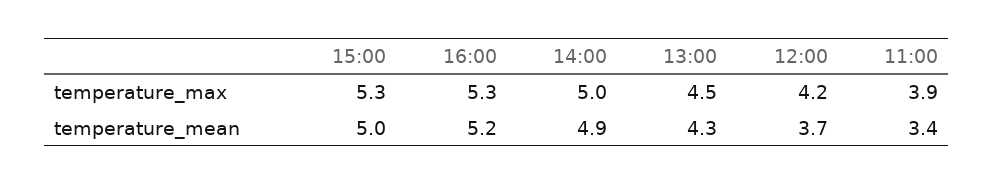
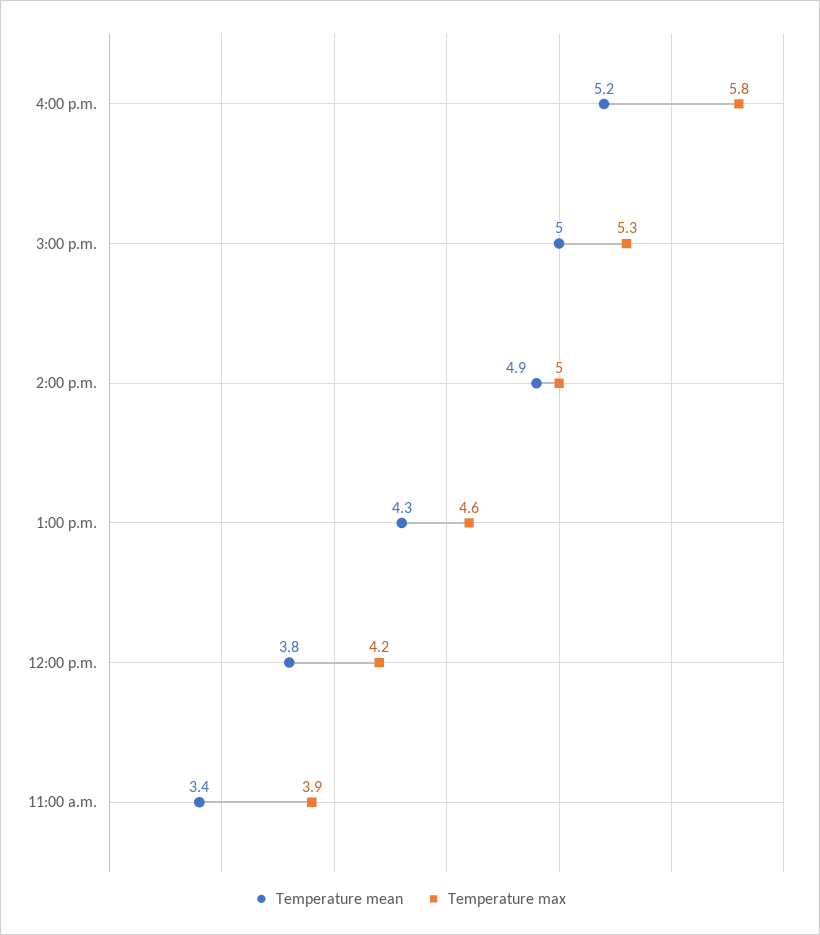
temperature_max, 16:00: 5.3 -> 5.8
temperature_max, 13:00: 4.5 -> 4.6
temperature_mean, 12:00: 3.7 -> 3.8

